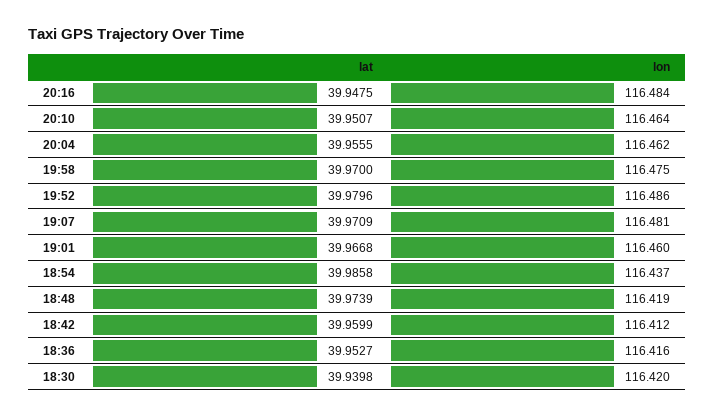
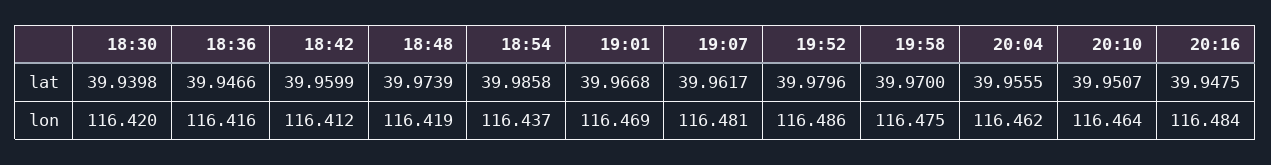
lat, 19:07: 39.9709 -> 39.9617
lon, 19:01: 116.46 -> 116.469
lat, 18:36: 39.9527 -> 39.9466

